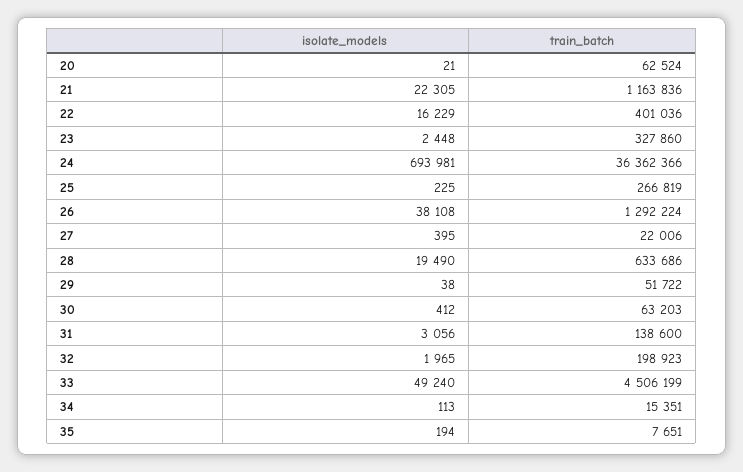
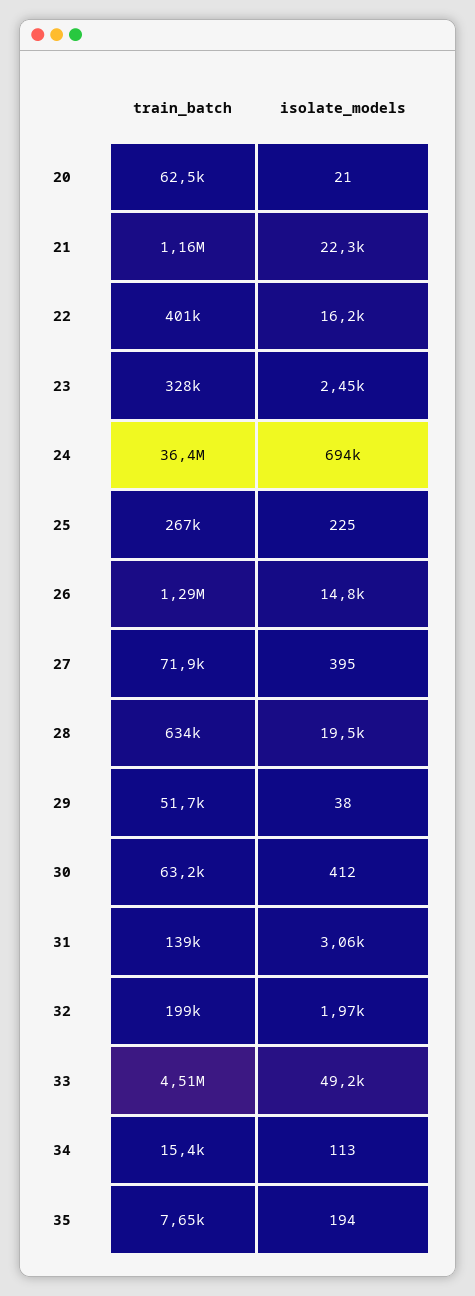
isolate_models, 26: 38108 -> 14800
train_batch, 27: 22006 -> 71900

